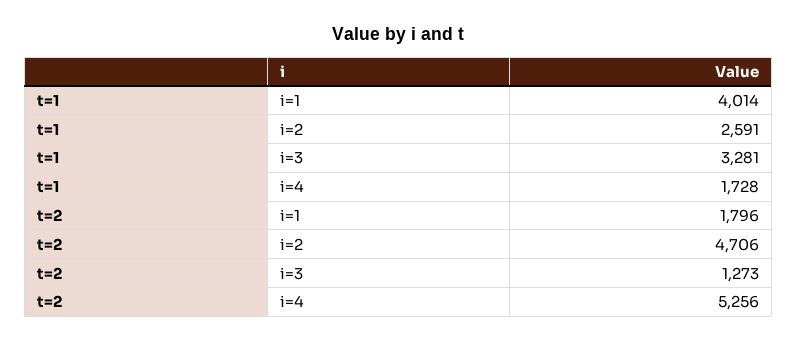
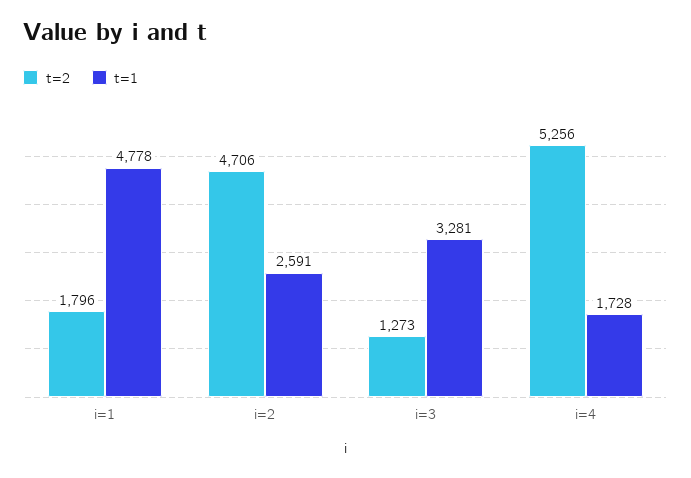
t=1, i=1: 4014 -> 4778

